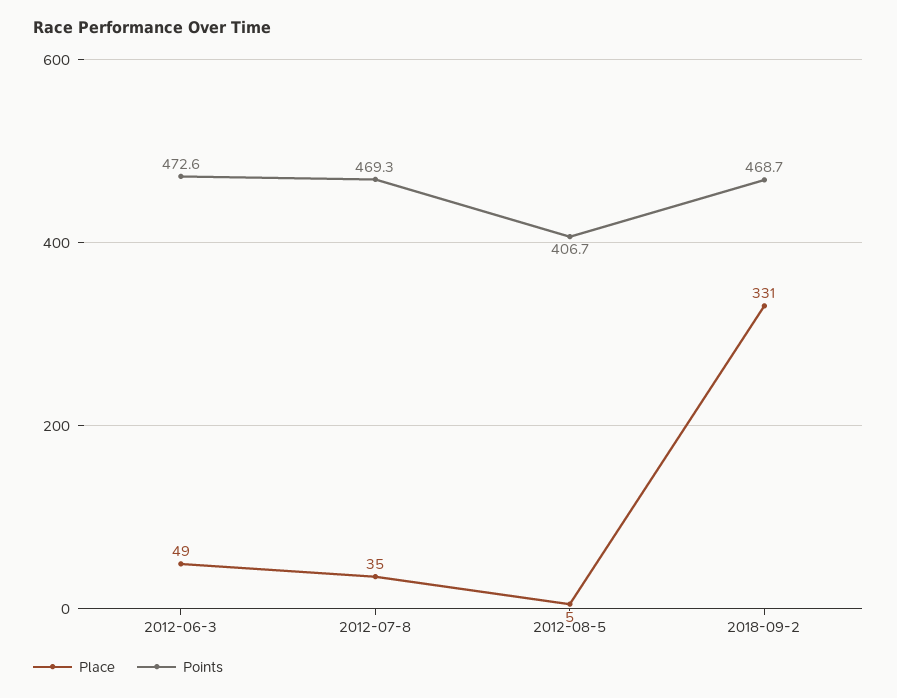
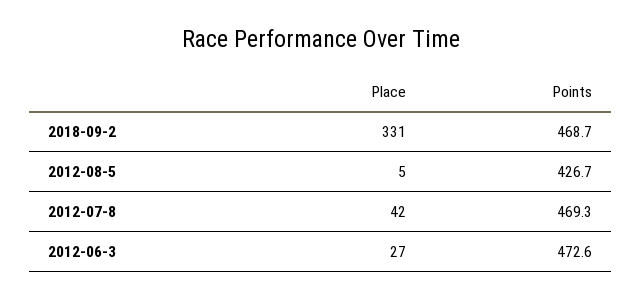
Place, 2012-06-3: 49 -> 27
Place, 2012-07-8: 35 -> 42
Points, 2012-08-5: 406.7 -> 426.7

